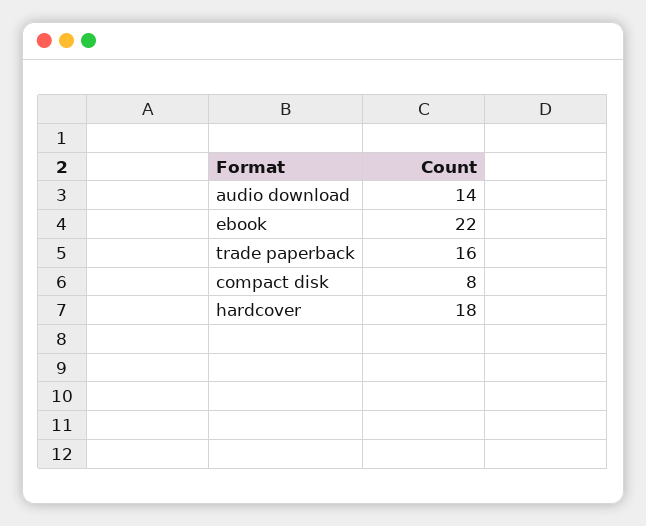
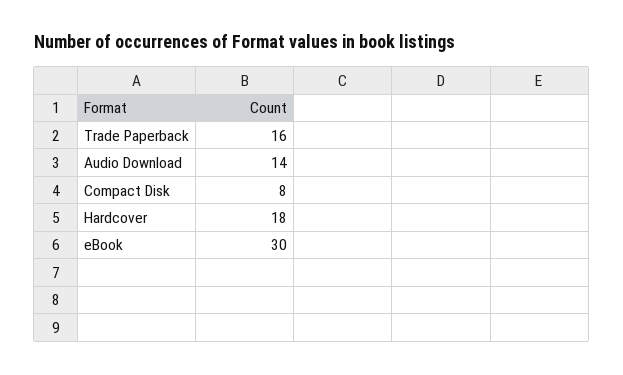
ebook: 22 -> 30

